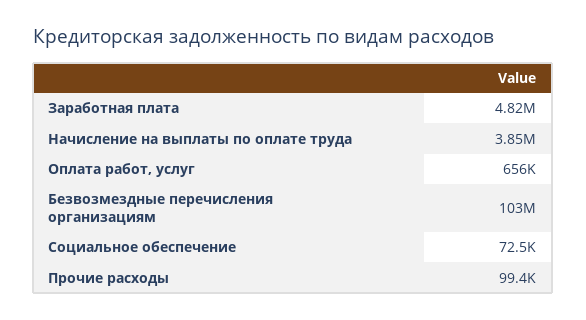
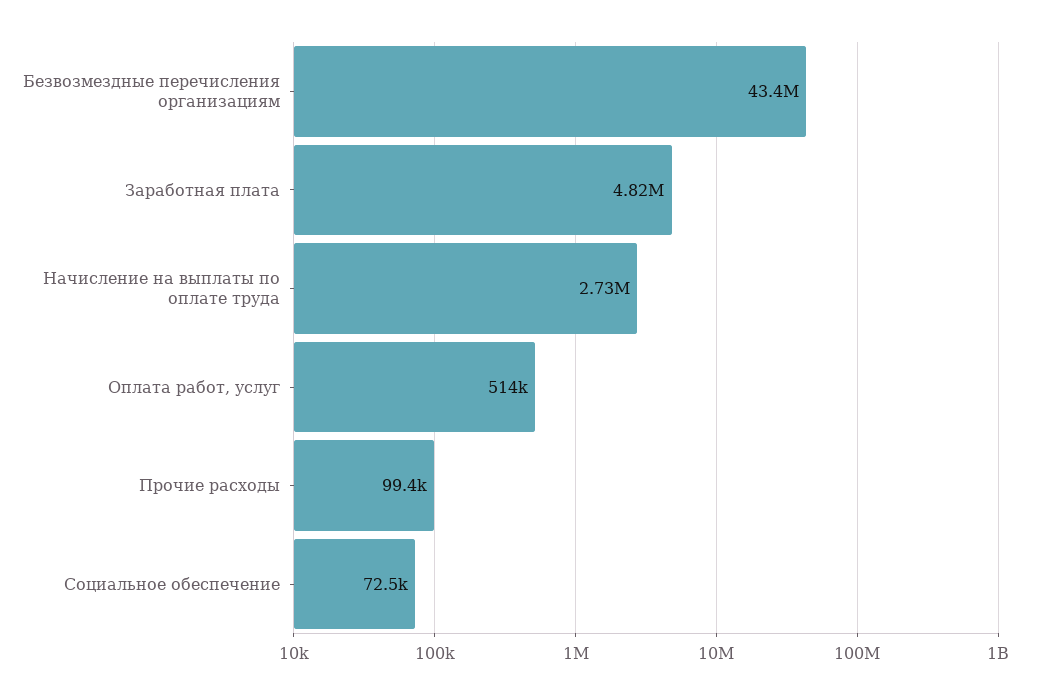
Начисление на выплаты по оплате труда: 3850000 -> 2730000
Оплата работ, услуг: 656000 -> 514000
Безвозмездные перечисления организациям: 103000000 -> 43400000

